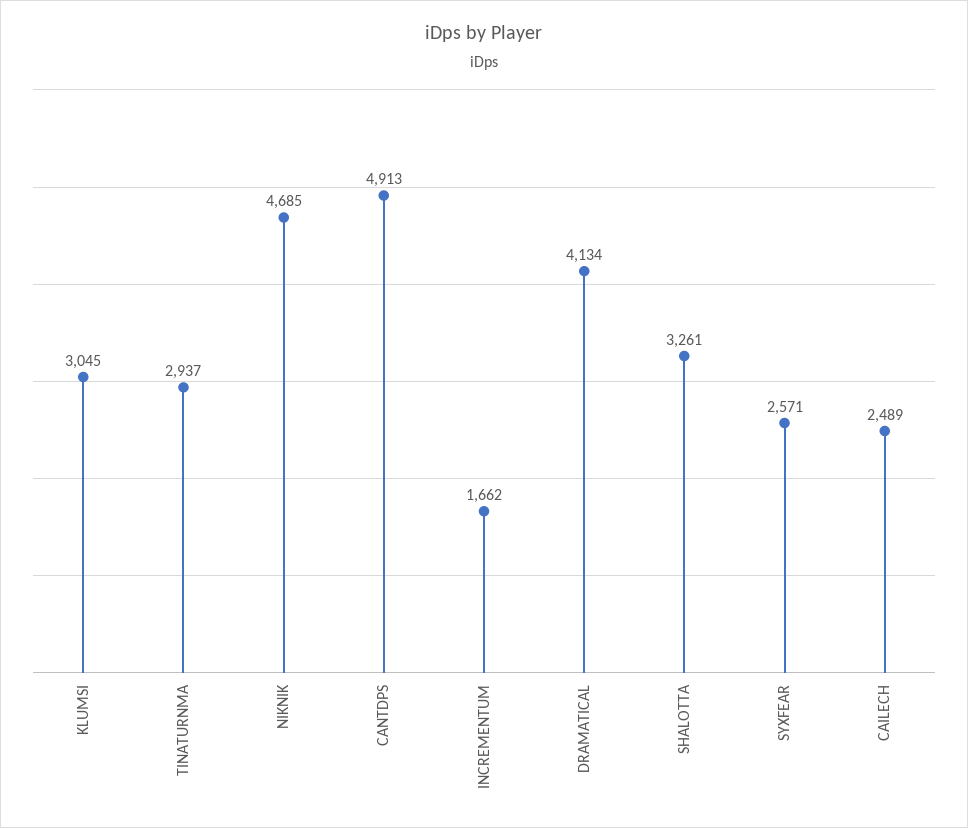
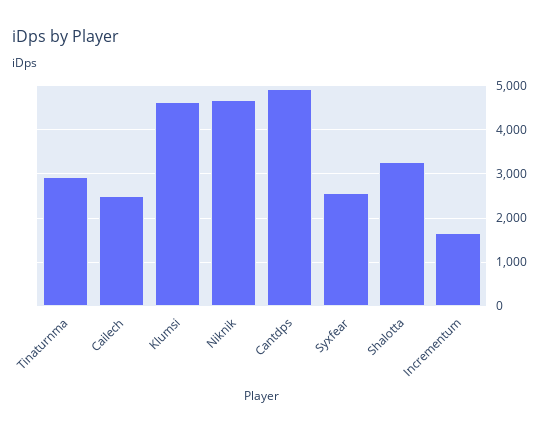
KLUMSI: 3045 -> 4600
DRAMATICAL: 4134 -> none

